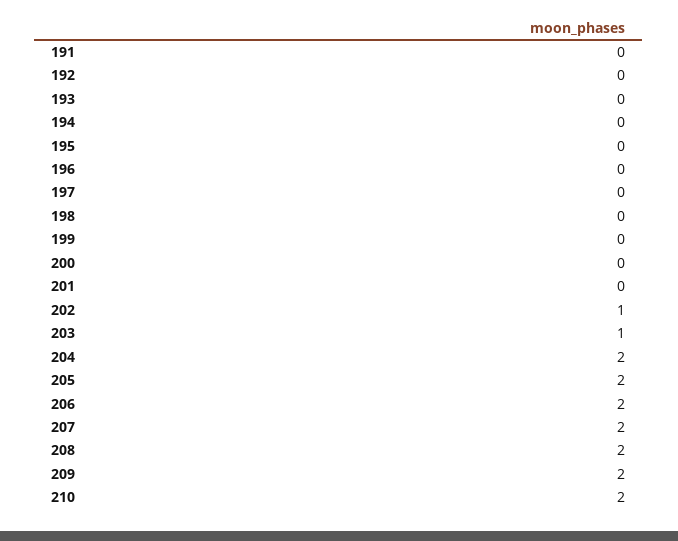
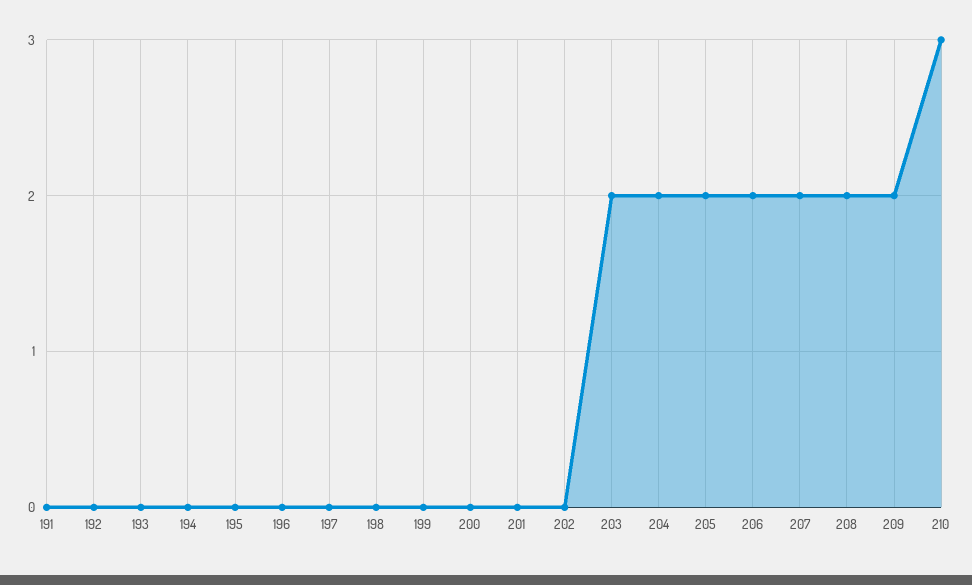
202: 1 -> 0
203: 1 -> 2
210: 2 -> 3

